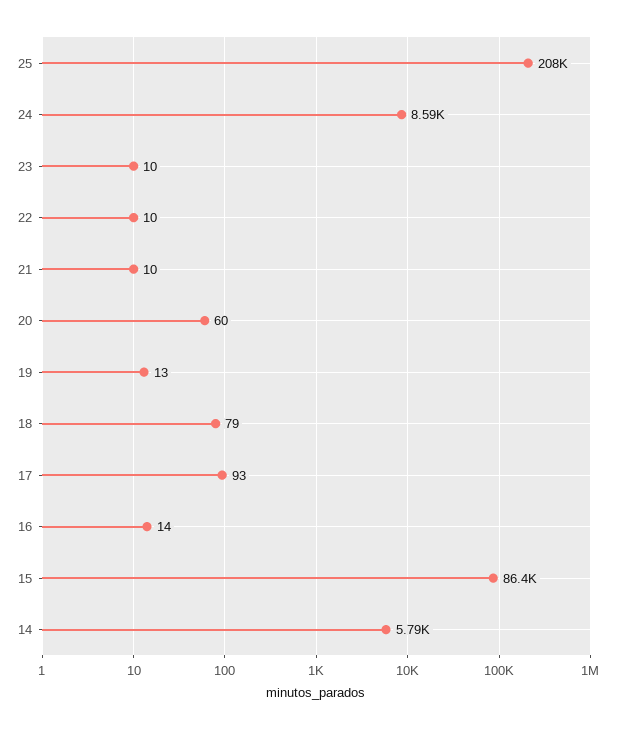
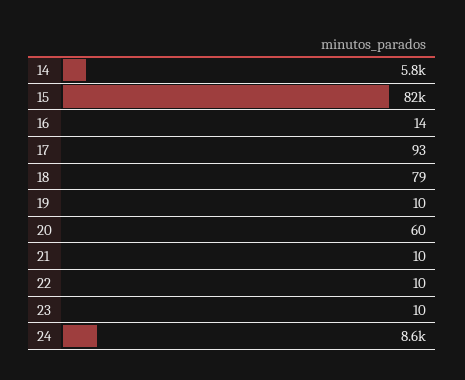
25: 208000 -> none
19: 13 -> 10
15: 86400 -> 82000

